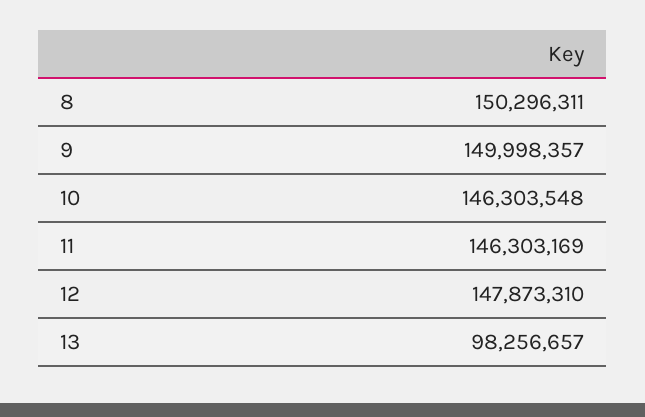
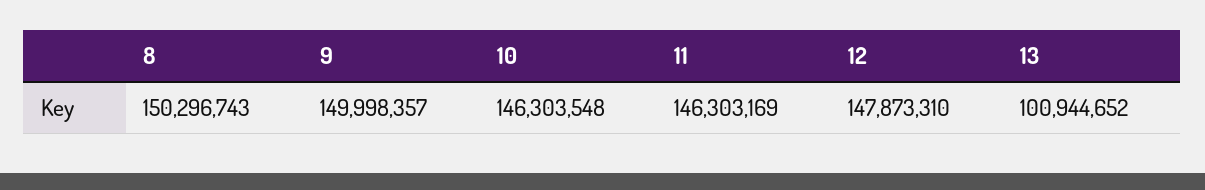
8: 150296311 -> 150296743
13: 98256657 -> 100944652

